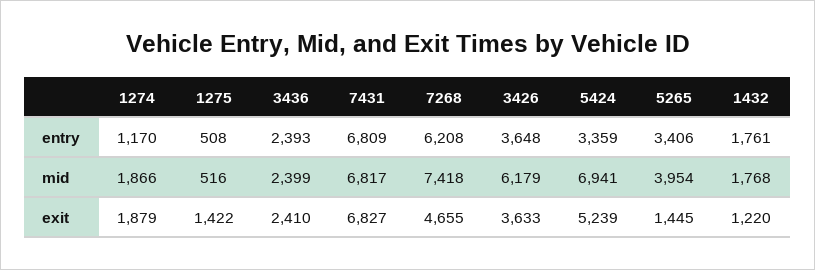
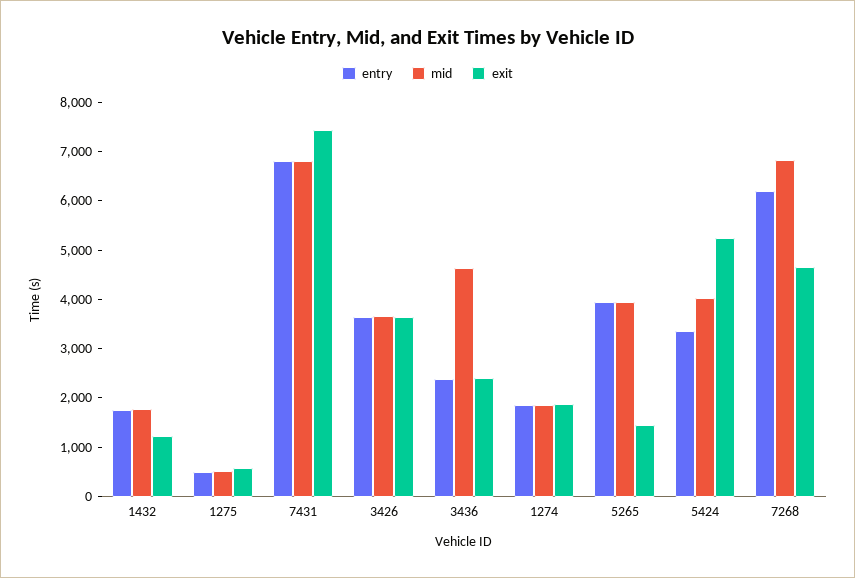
entry, 1274: 1170 -> 1800
entry, 5265: 3406 -> 4000
mid, 3436: 2399 -> 4600
mid, 7268: 7418 -> 6800
mid, 3426: 6179 -> 3600
mid, 5424: 6941 -> 4000
exit, 1275: 1422 -> 600
exit, 7431: 6827 -> 7400

